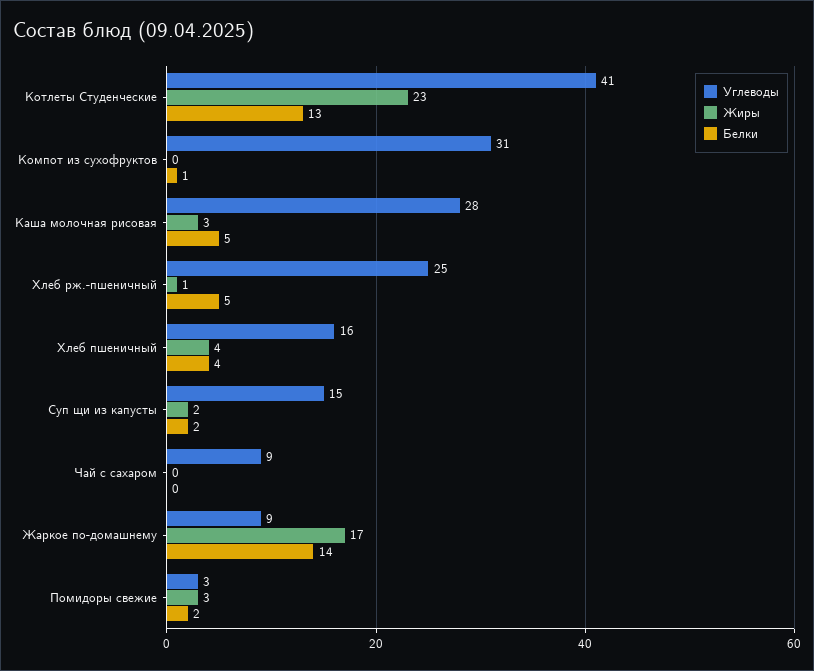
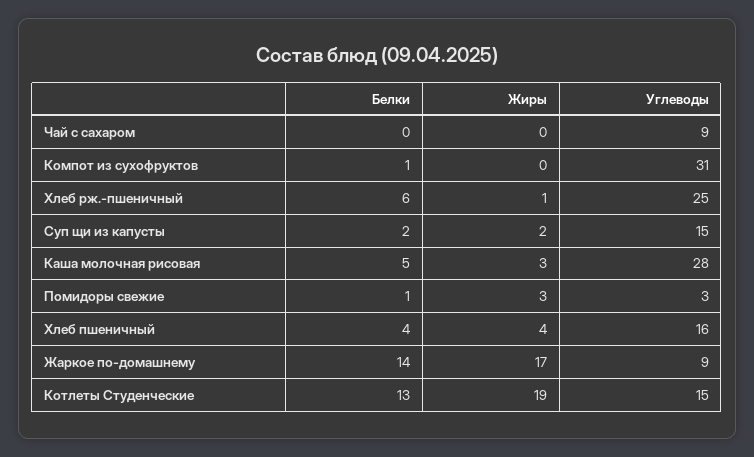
Углеводы, Котлеты Студенческие: 41 -> 15
Жиры, Котлеты Студенческие: 23 -> 19
Белки, Хлеб рж.-пшеничный: 5 -> 6
Белки, Помидоры свежие: 2 -> 1

